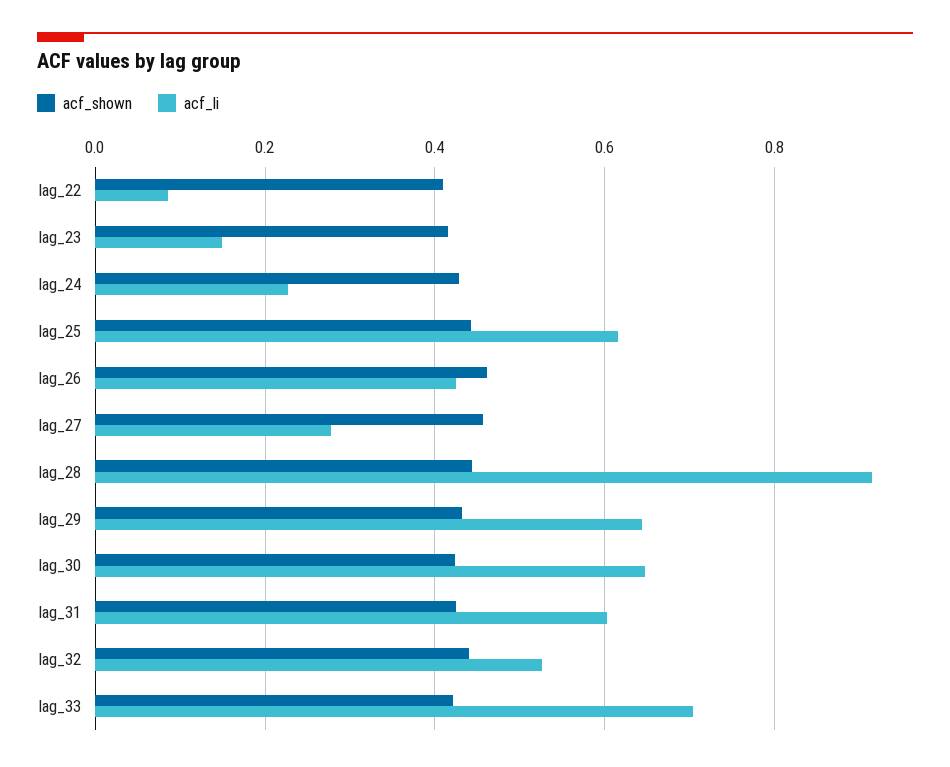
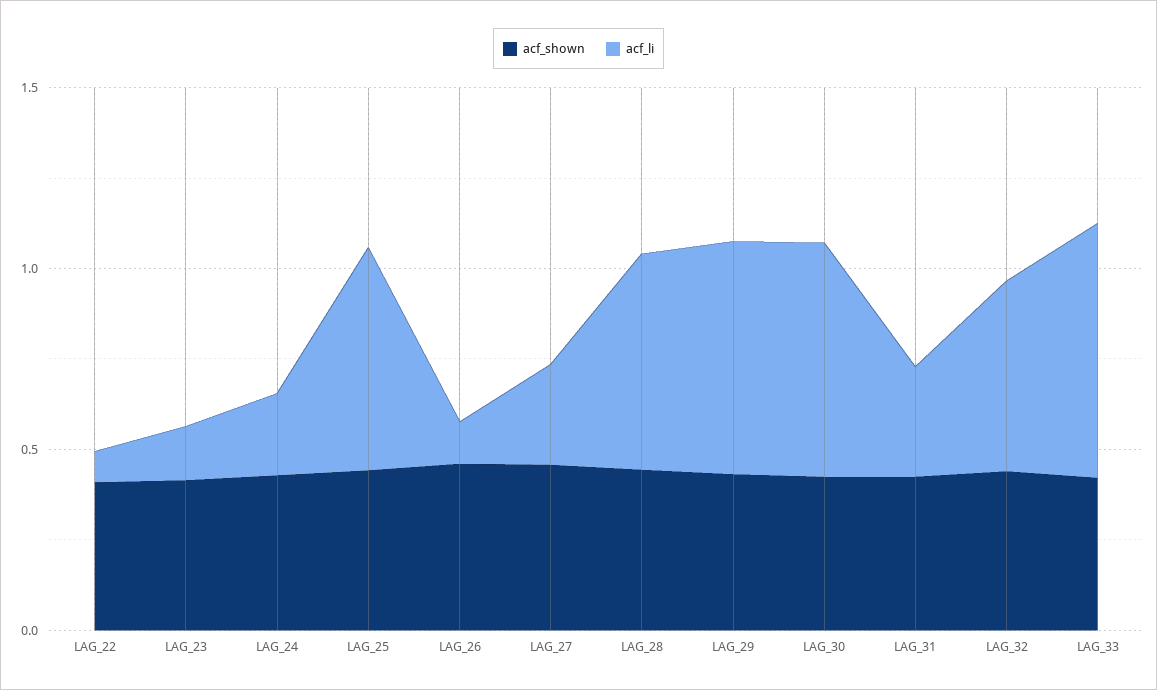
acf_li, lag_26: 0.42 -> 0.1
acf_li, lag_28: 0.92 -> 0.6
acf_li, lag_31: 0.6 -> 0.3

